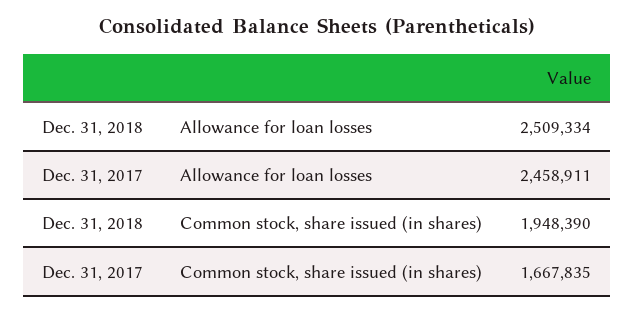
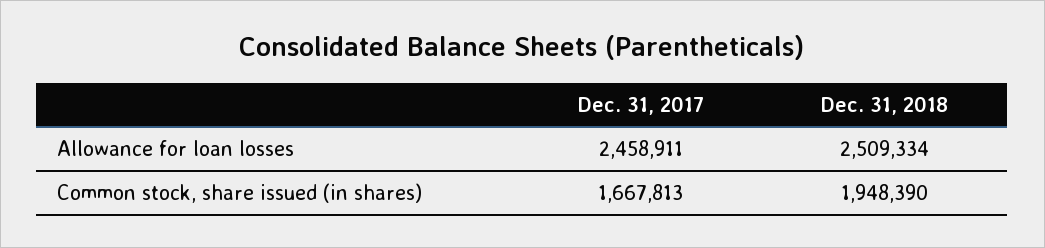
Dec. 31, 2017, Common stock, share issued (in shares): 1667835 -> 1667813

